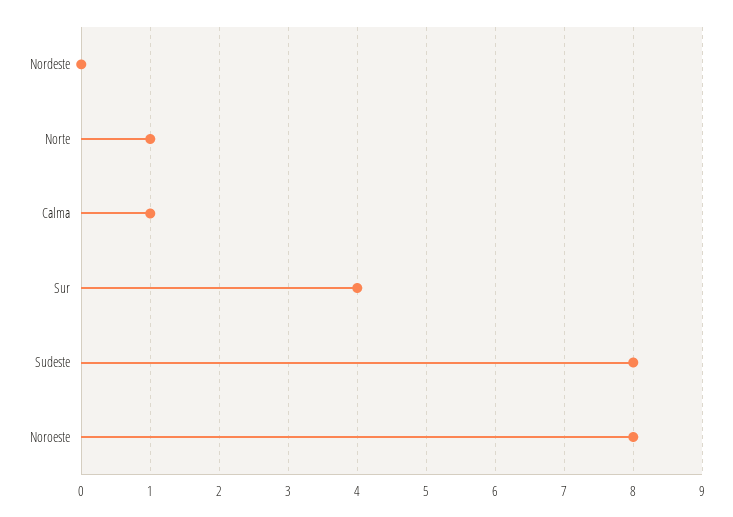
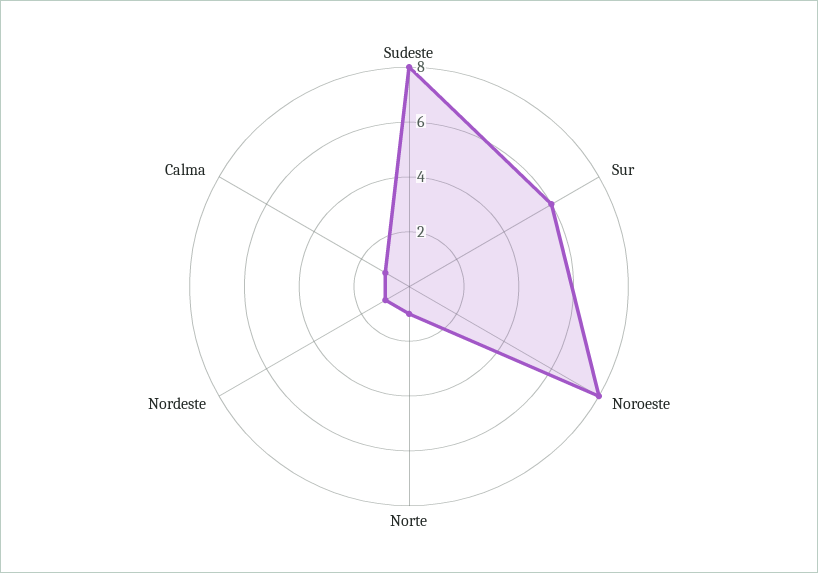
Nordeste: 0 -> 1
Sur: 4 -> 6

